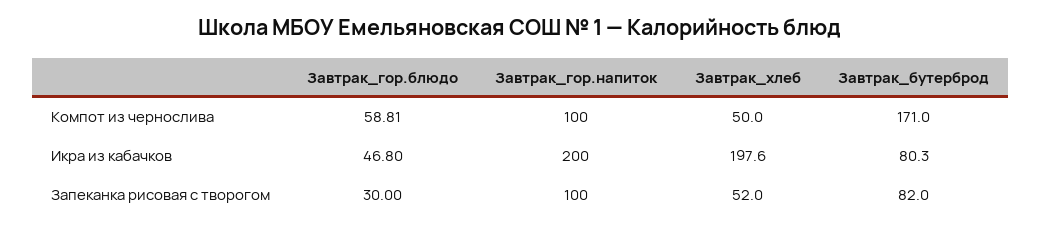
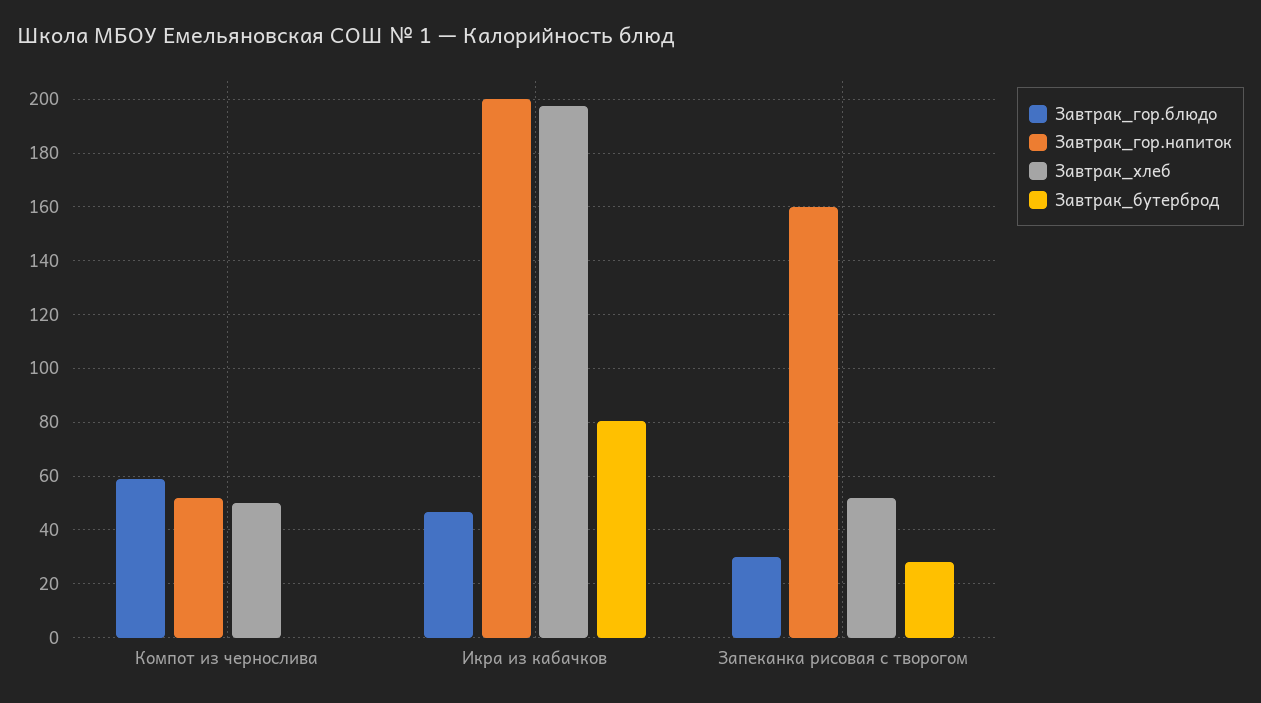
Завтрак_гор.напиток, Компот из чернослива: 100 -> 52.5
Завтрак_бутерброд, Компот из чернослива: 171 -> 0
Завтрак_гор.напиток, Запеканка рисовая с творогом: 100 -> 160
Завтрак_бутерброд, Запеканка рисовая с творогом: 82 -> 27.5

